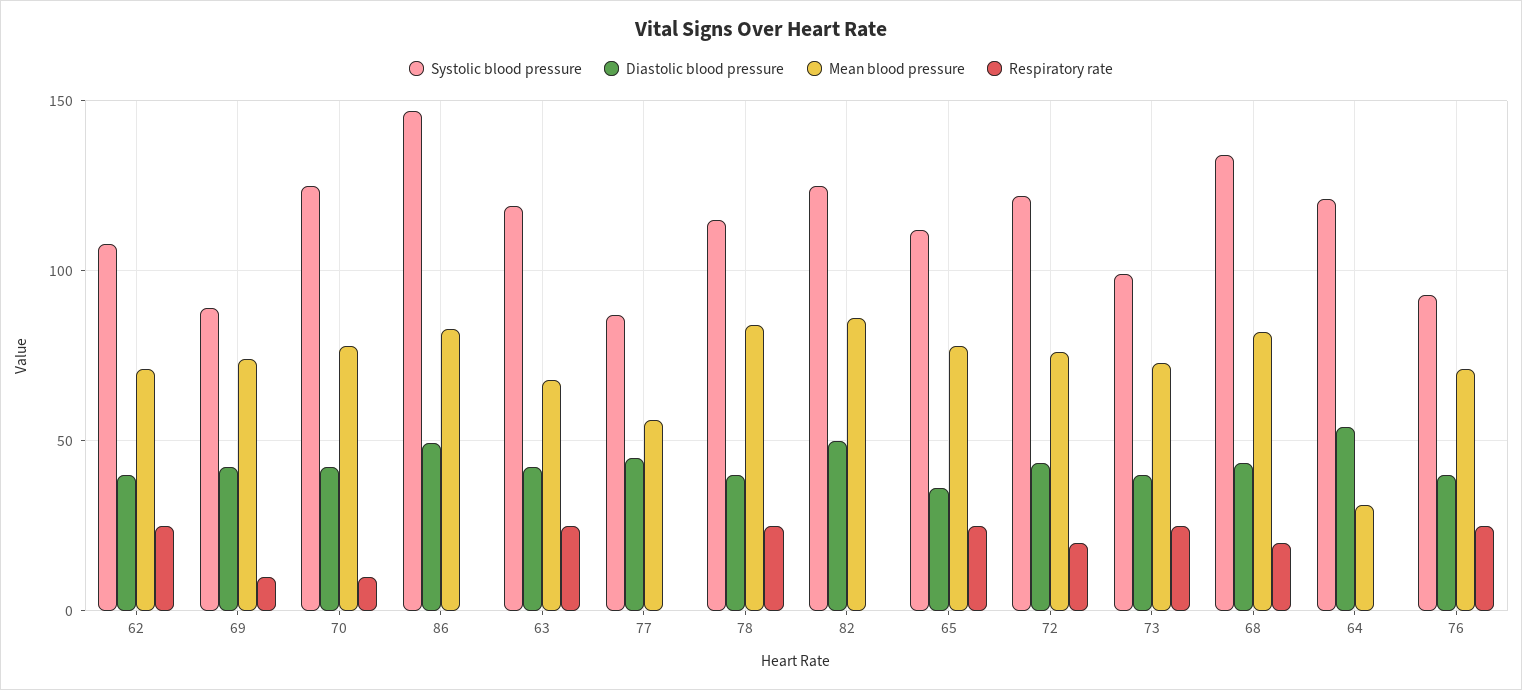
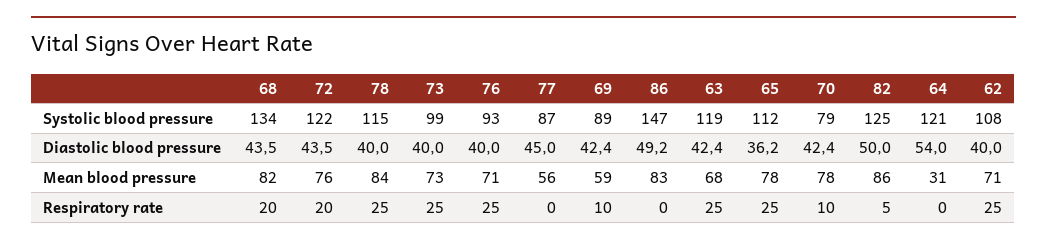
Mean blood pressure, 69: 75 -> 59
Systolic blood pressure, 70: 125 -> 79
Respiratory rate, 82: 0 -> 5

